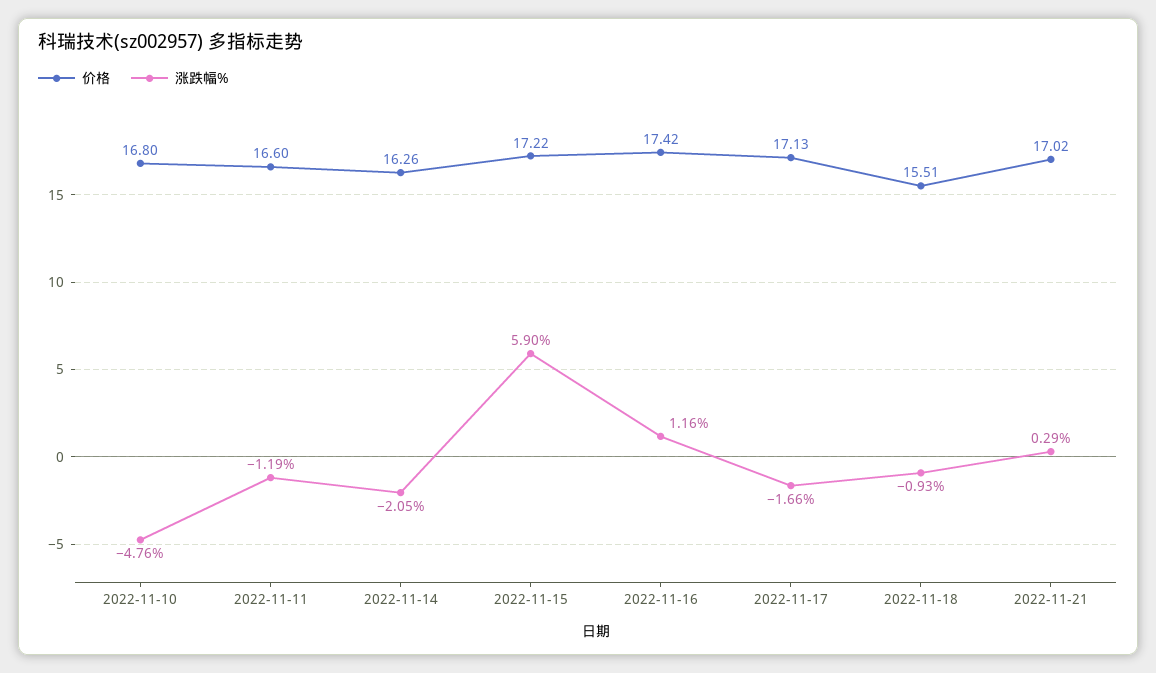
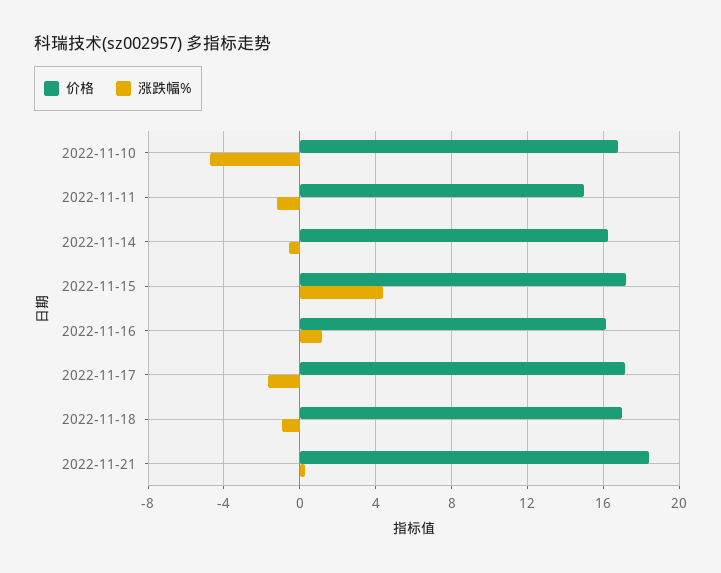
价格, 2022-11-11: 16.6 -> 15
涨跌幅%, 2022-11-14: -2.05 -> -0.5
涨跌幅%, 2022-11-15: 5.9 -> 4.5
价格, 2022-11-16: 17.42 -> 16
价格, 2022-11-18: 15.51 -> 17
价格, 2022-11-21: 17.02 -> 18.5

